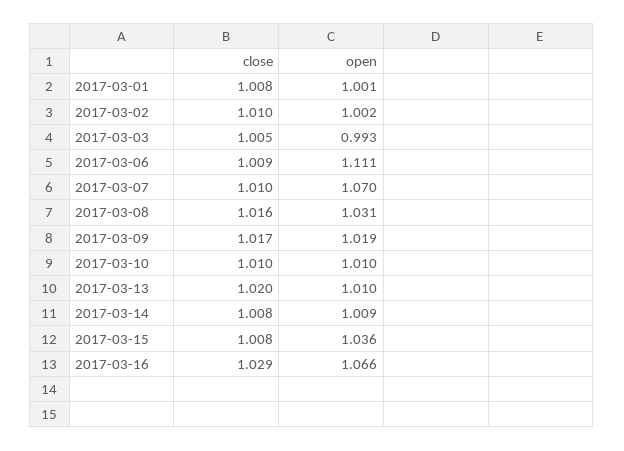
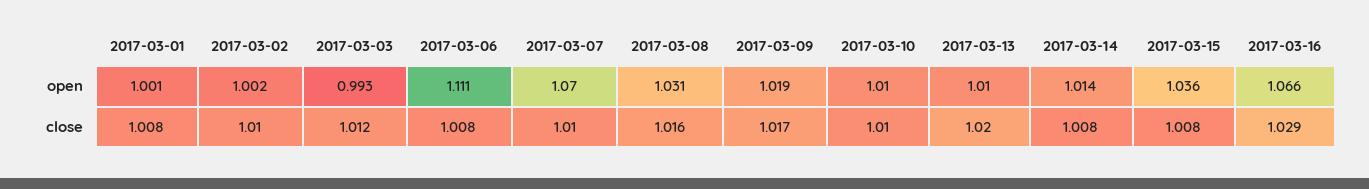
close, 2017-03-03: 1.005 -> 1.012
close, 2017-03-06: 1.009 -> 1.008
open, 2017-03-14: 1.009 -> 1.014

